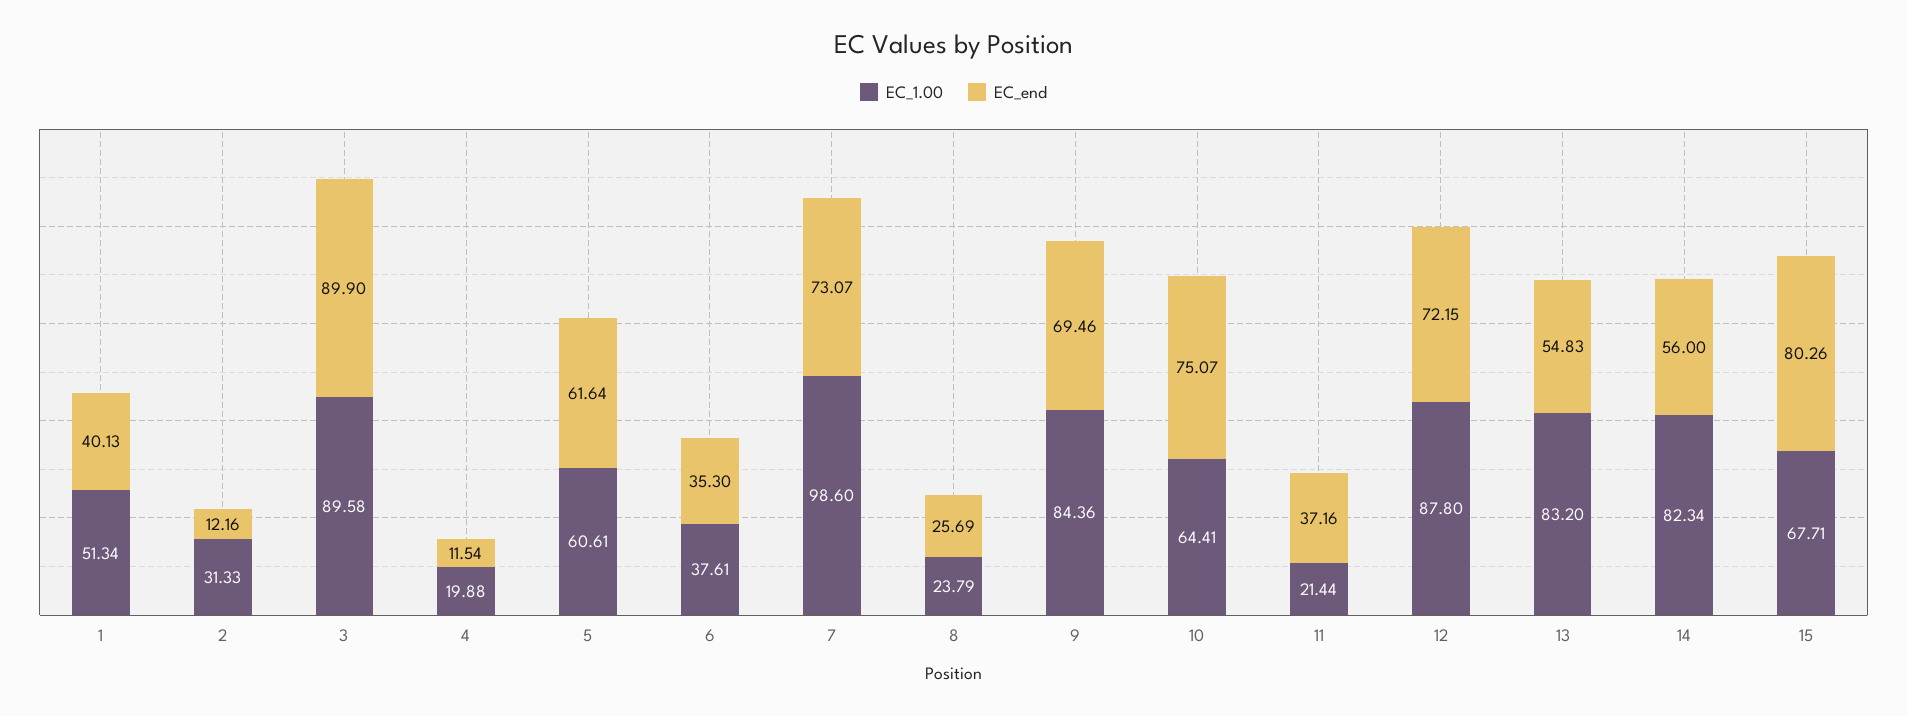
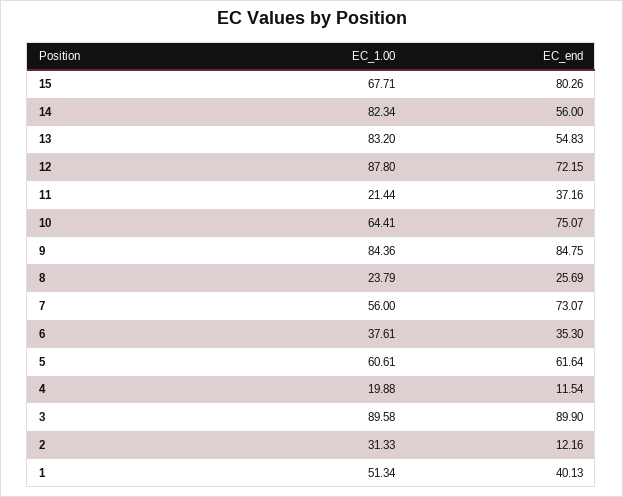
EC_1.00, 7: 98.6 -> 56
EC_end, 9: 69.46 -> 84.75

